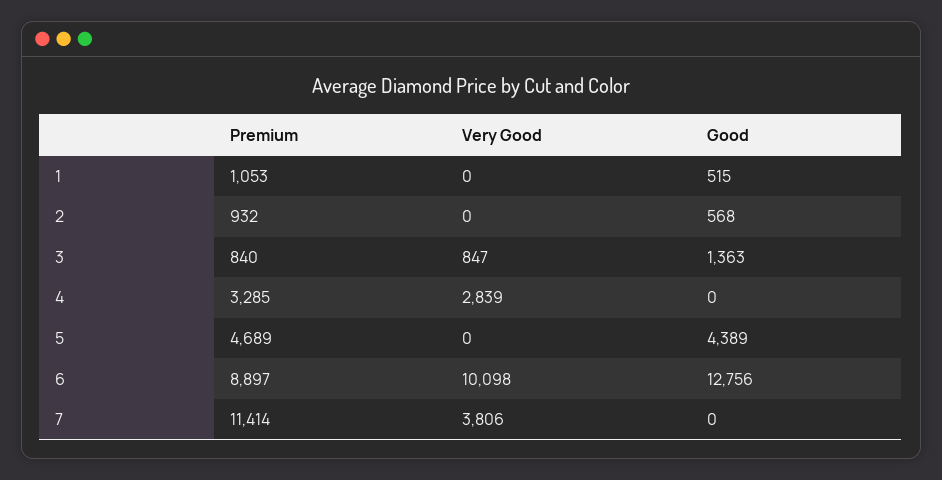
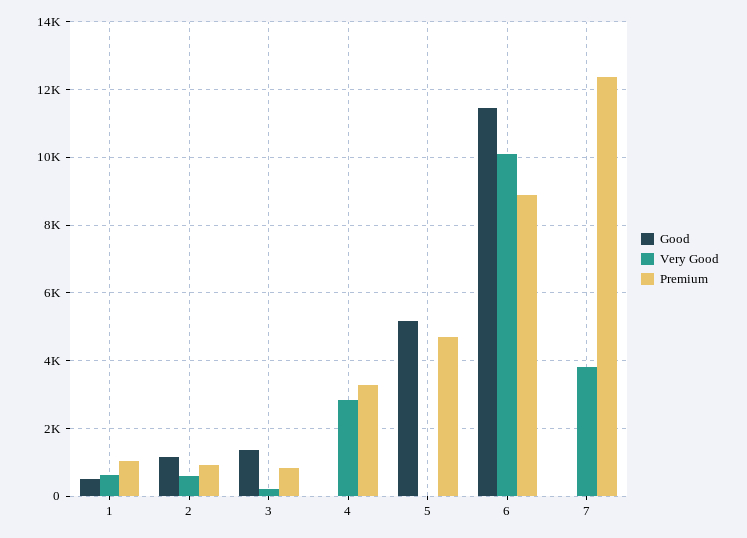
Very Good, 1: 0 -> 600
Very Good, 2: 0 -> 600
Good, 2: 568 -> 1200
Very Good, 3: 847 -> 200
Good, 5: 4389 -> 5200
Good, 6: 12756 -> 11400
Premium, 7: 11414 -> 12400

